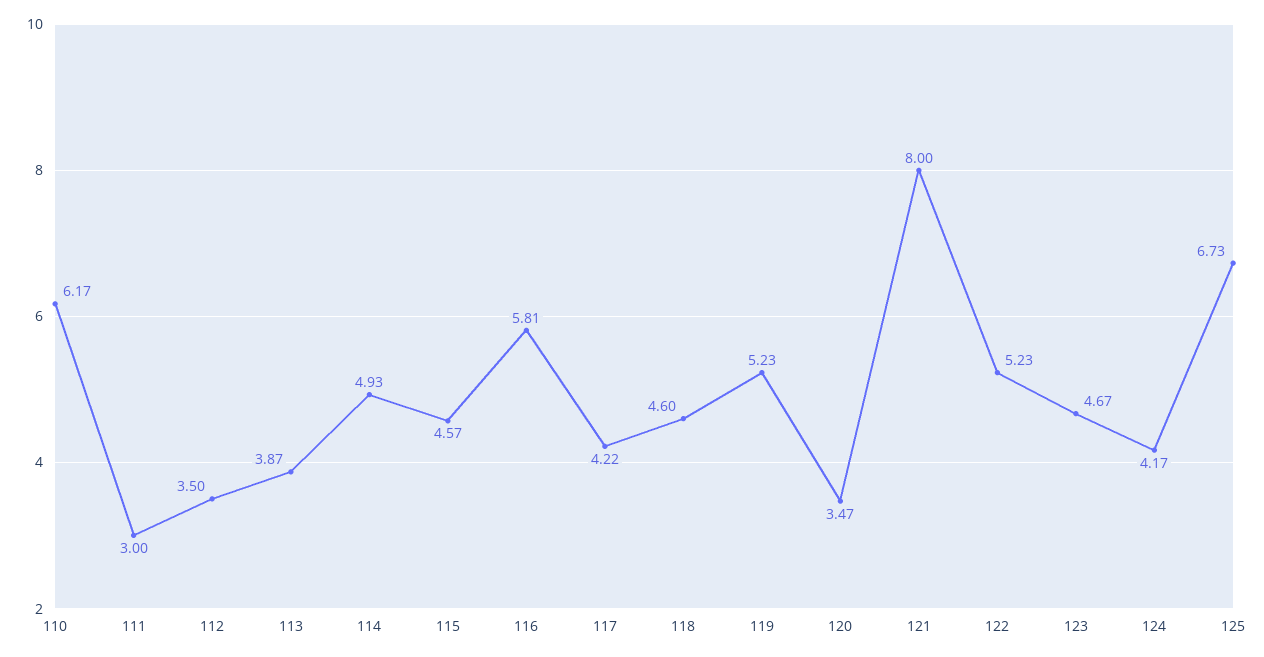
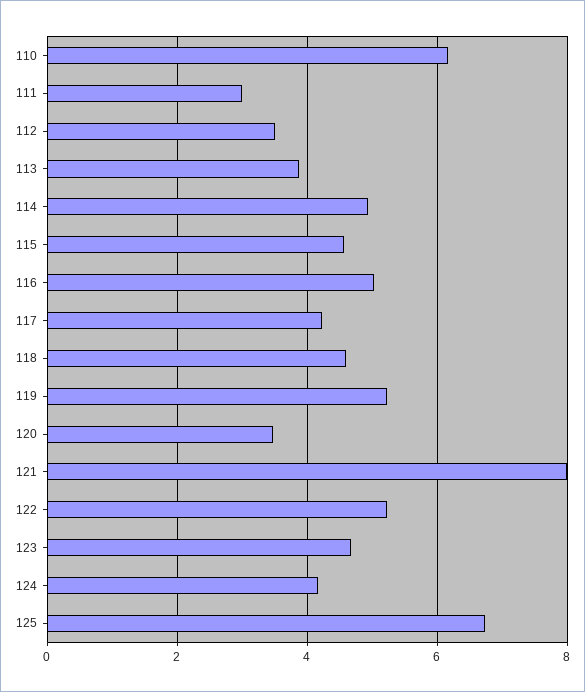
116: 5.81 -> 5

